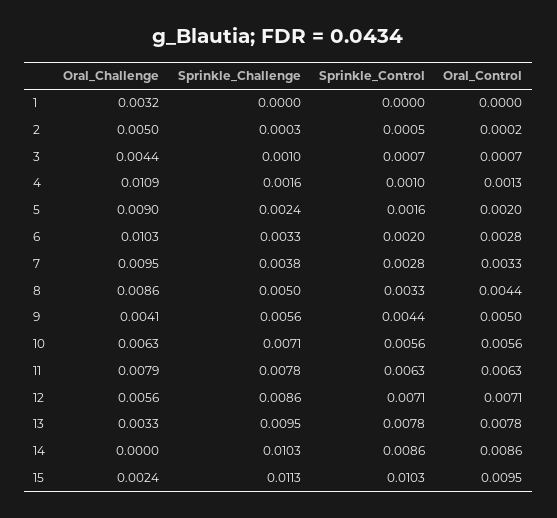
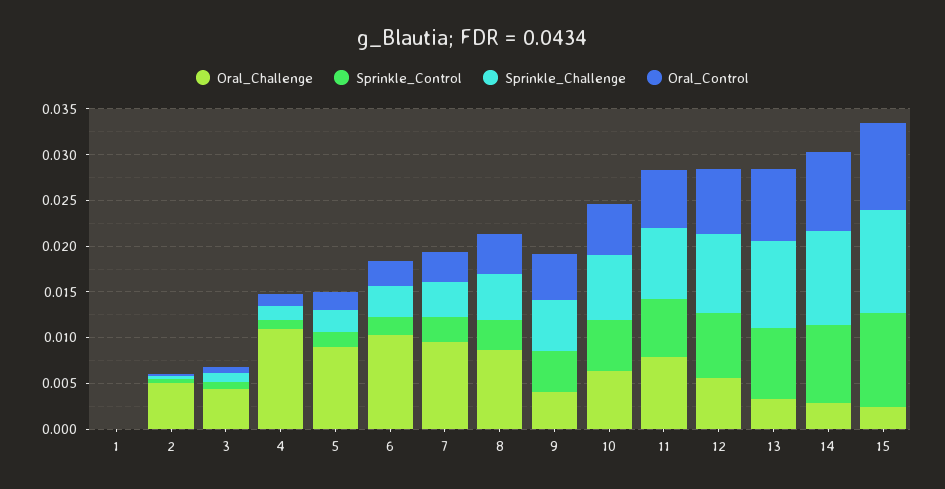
Oral_Challenge, 1: 0.0032 -> 0
Oral_Challenge, 14: 0 -> 0.003

